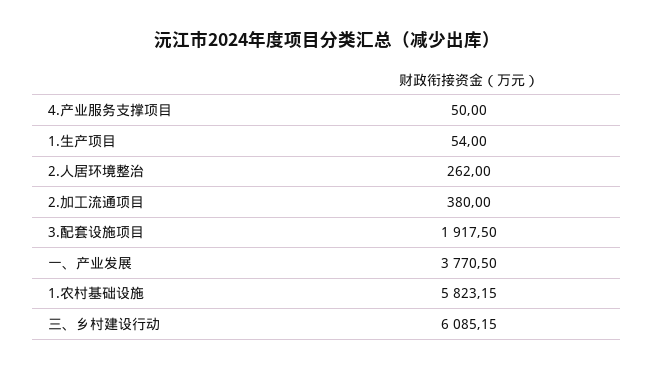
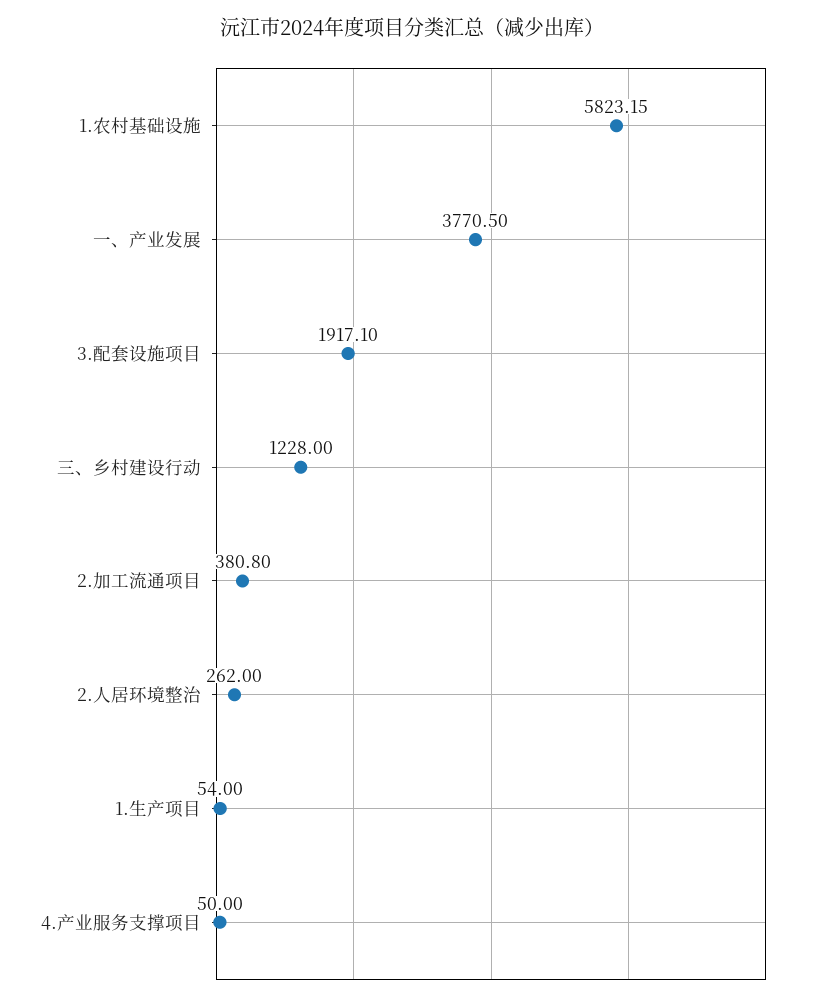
2.加工流通项目: 380 -> 380.8
3.配套设施项目: 1917.5 -> 1917.1
三、乡村建设行动: 6085.15 -> 1228

